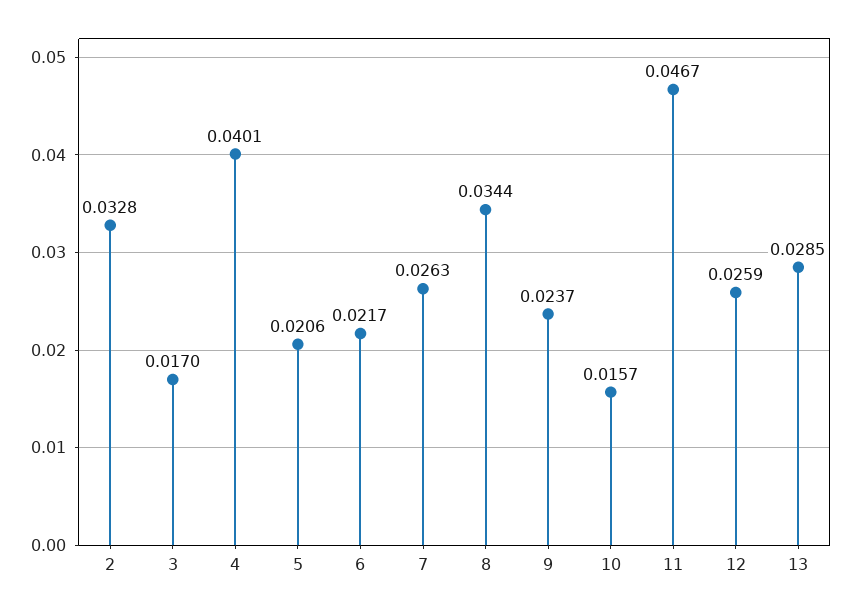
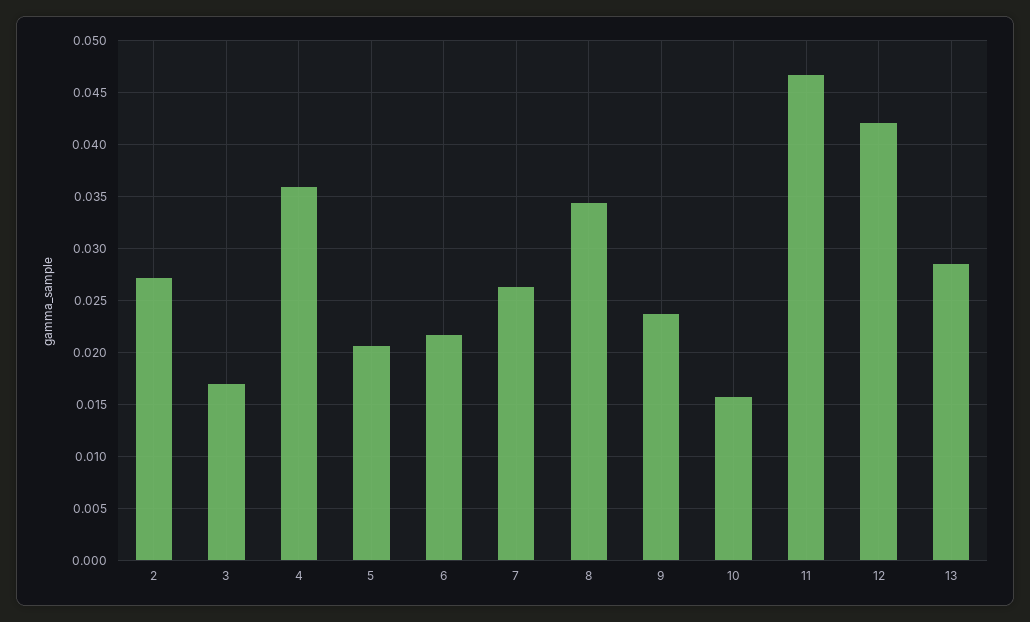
2: 0.0328 -> 0.027
4: 0.0401 -> 0.036
12: 0.0259 -> 0.042

